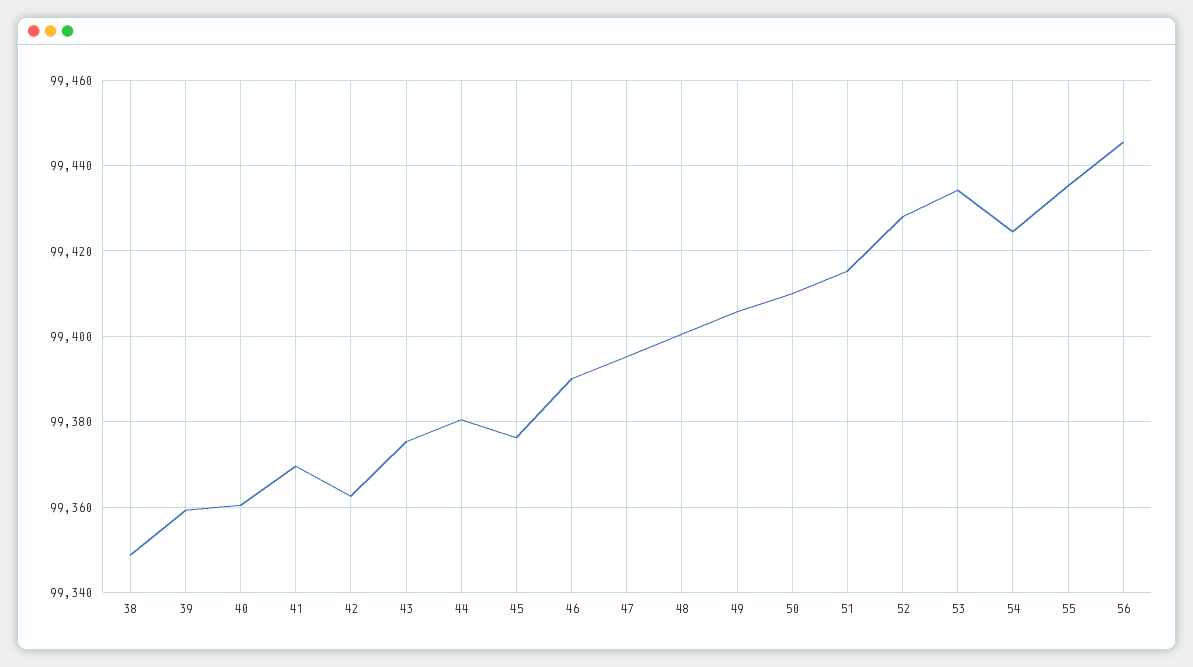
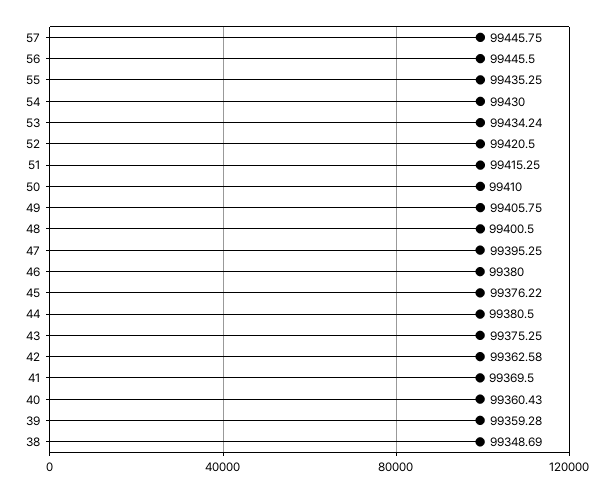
46: 99390 -> 99380
52: 99428 -> 99420.5
54: 99424 -> 99430
57: none -> 99445.75

